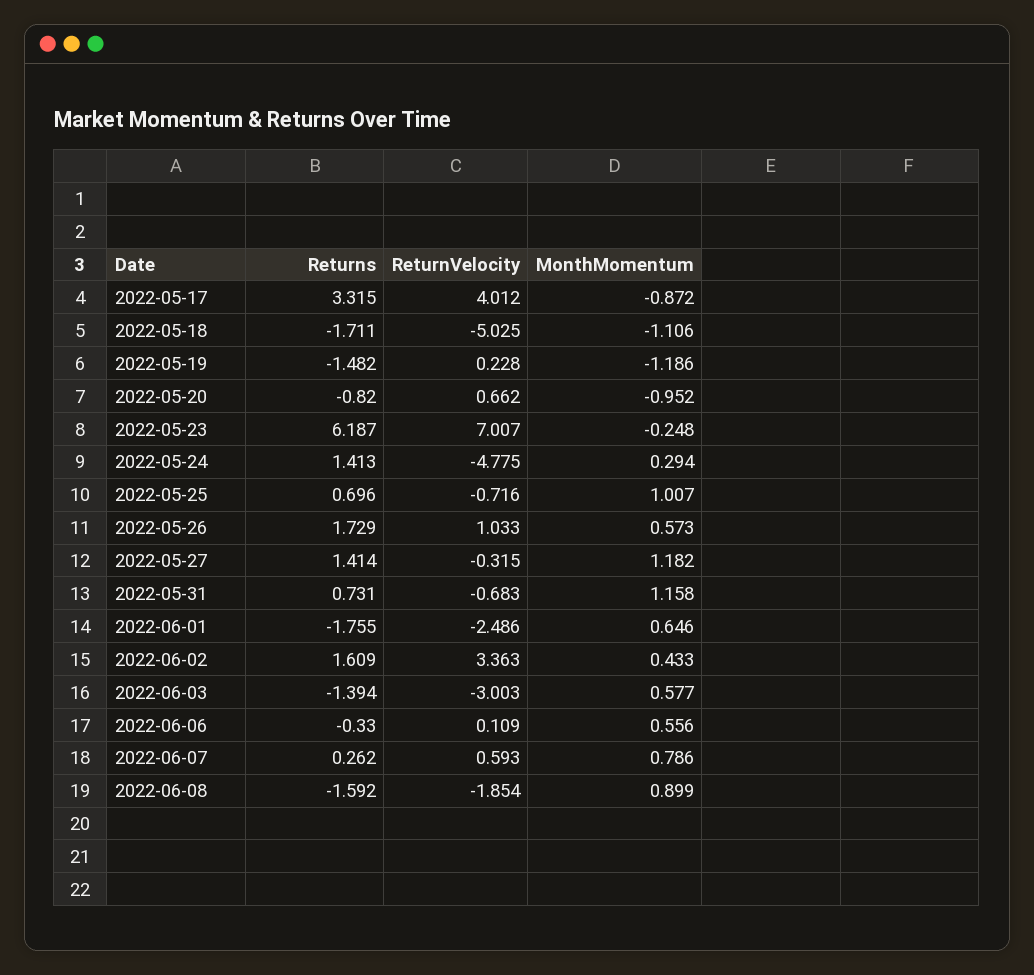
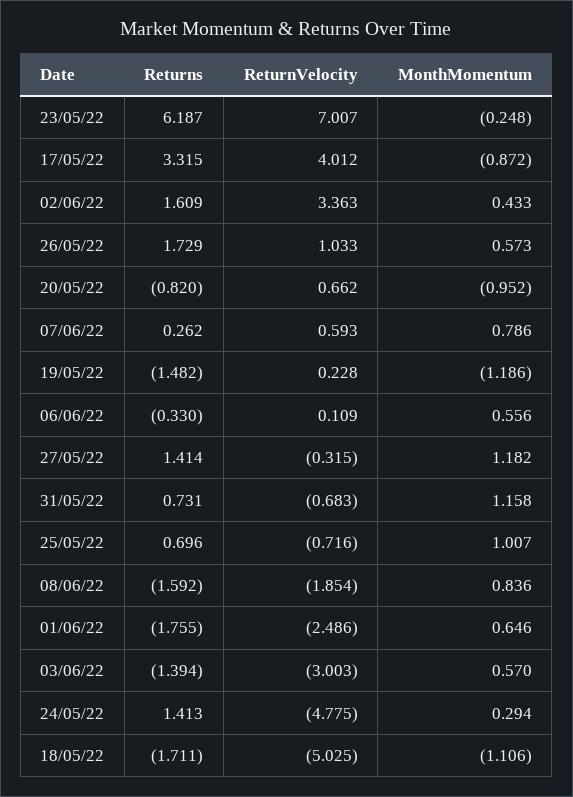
MonthMomentum, 2022-06-03: 0.577 -> 0.57
MonthMomentum, 2022-06-08: 0.899 -> 0.836

